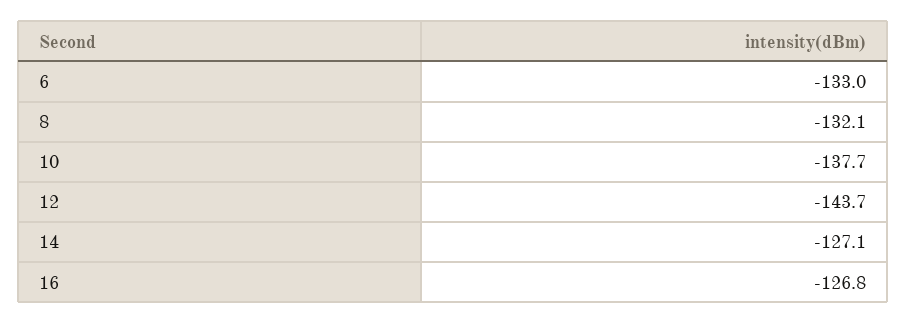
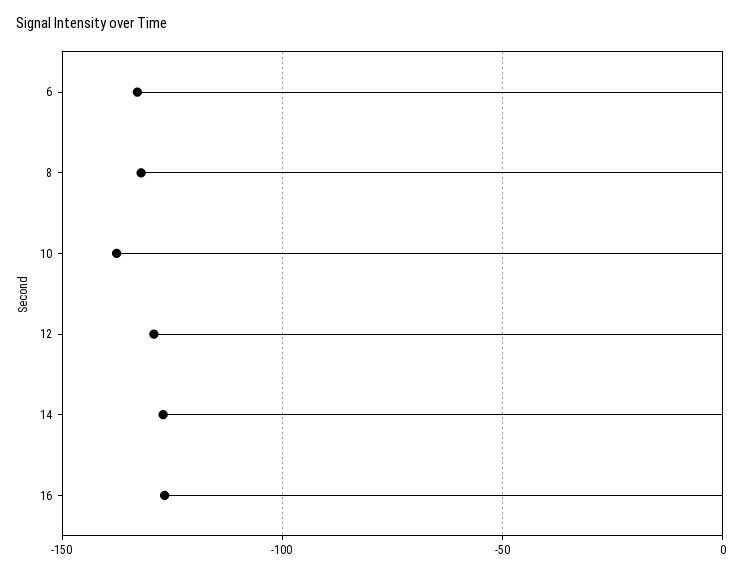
12: -143.7 -> -130

